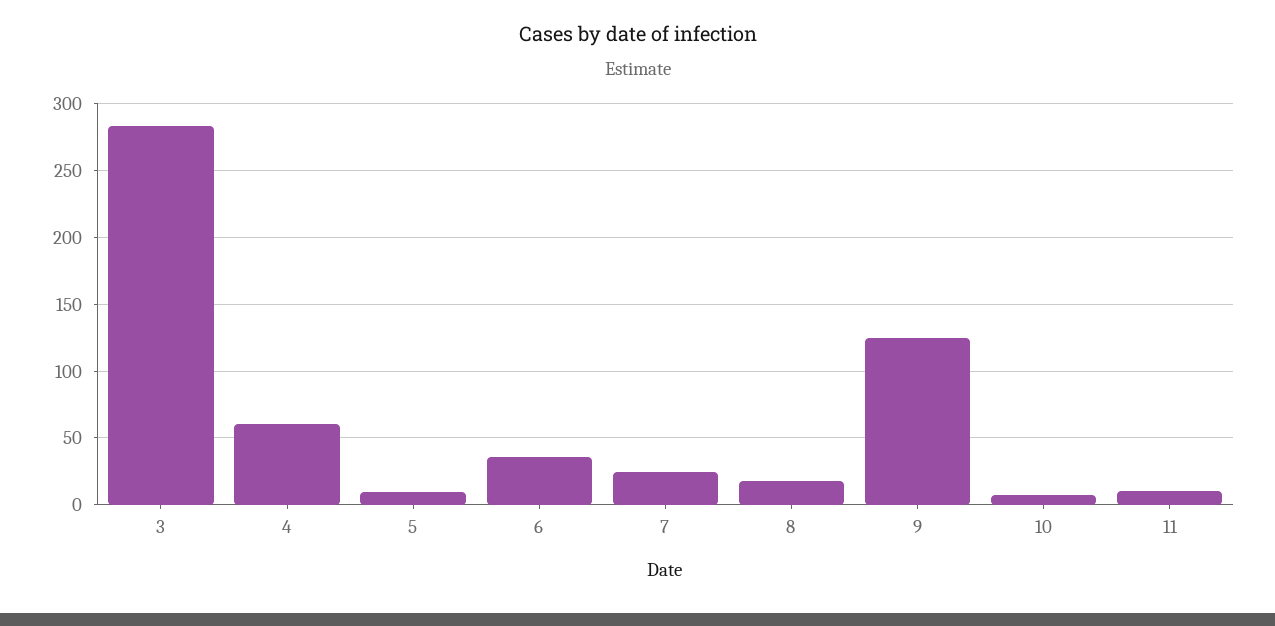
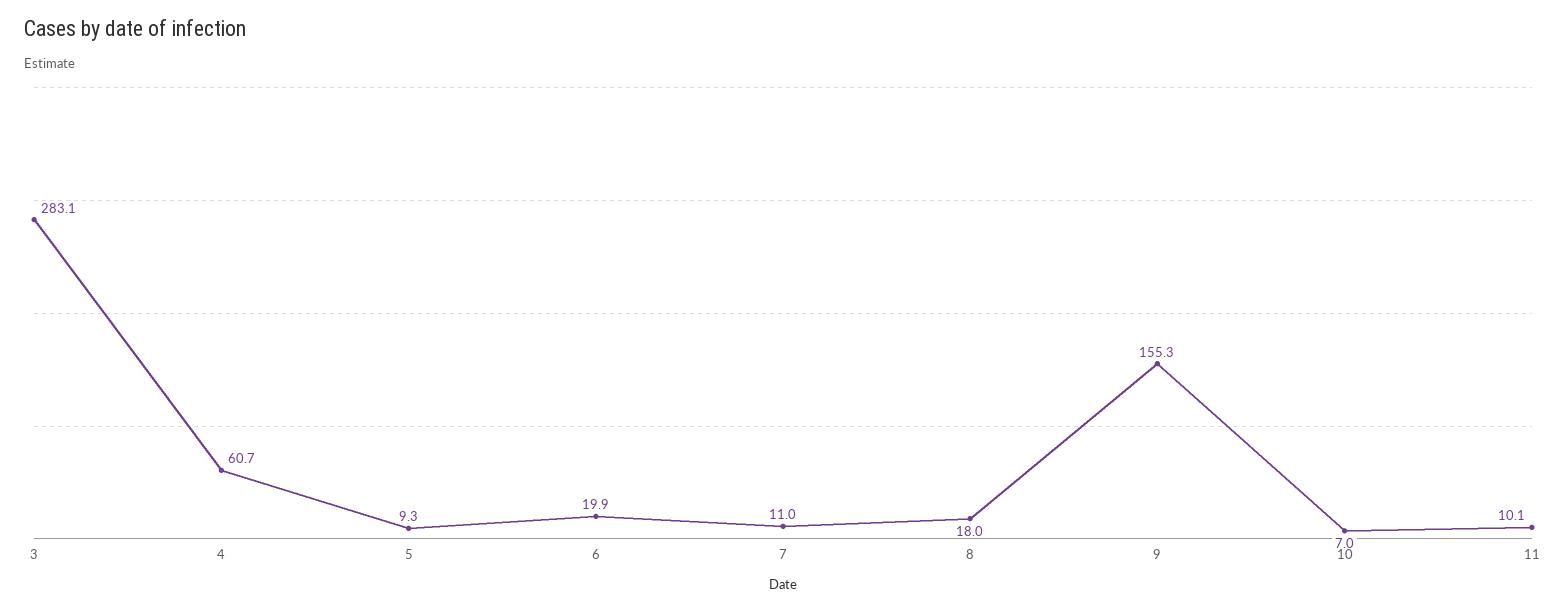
6: 35 -> 19.9
7: 25 -> 11
9: 125 -> 155.3

